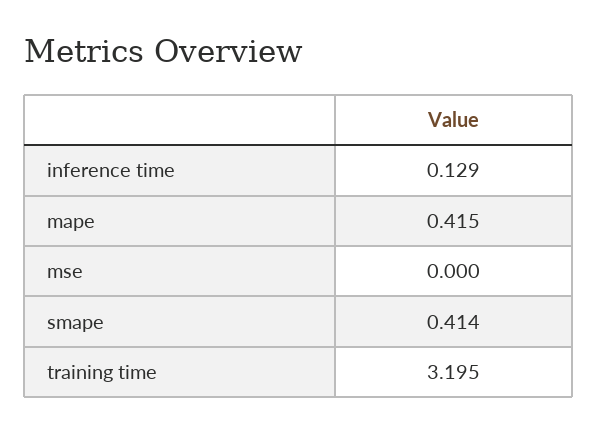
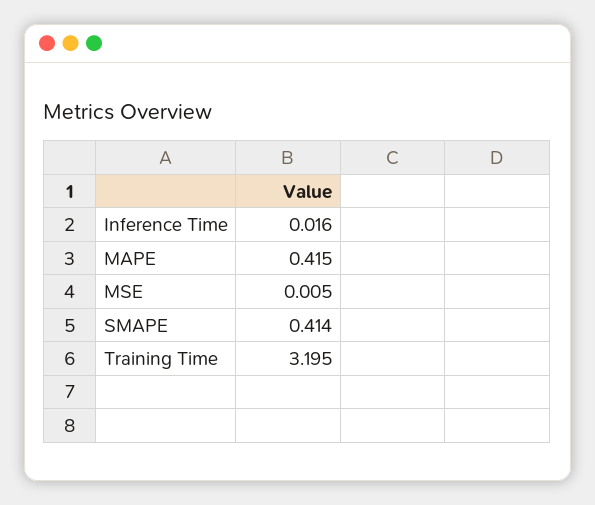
inference time: 0.129 -> 0.016
mse: 0 -> 0.005

